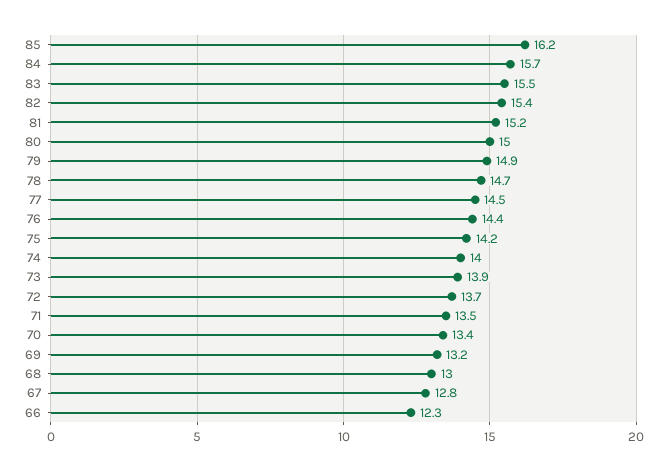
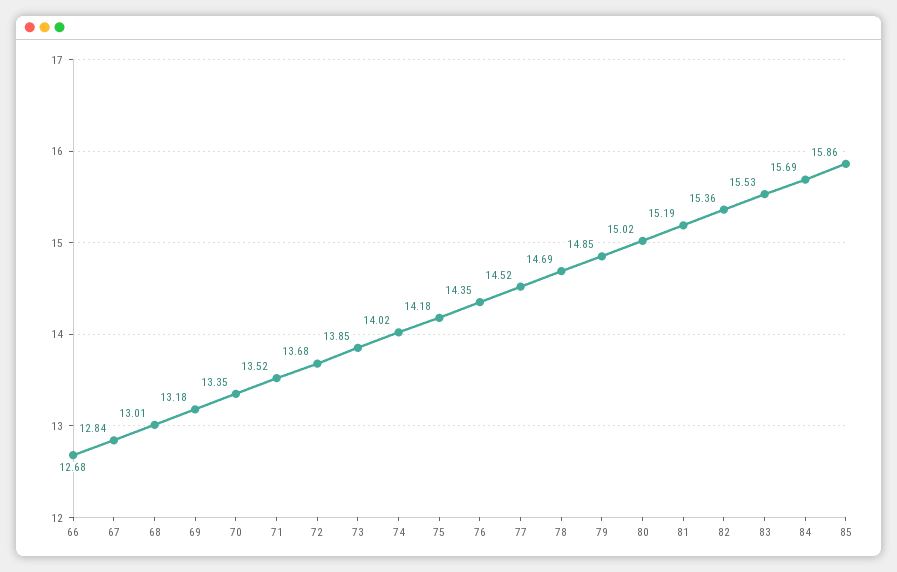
85: 16.2 -> 15.86
66: 12.3 -> 12.68

